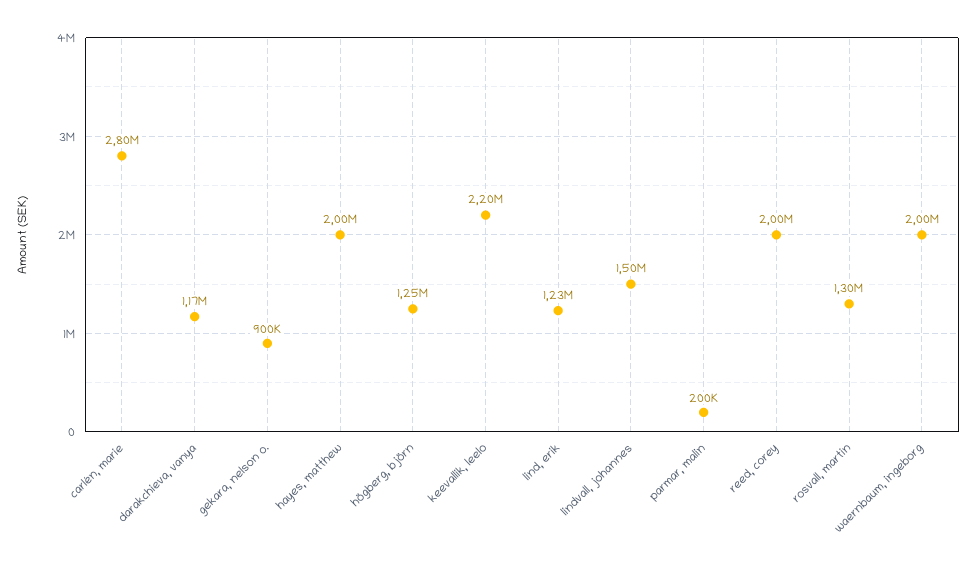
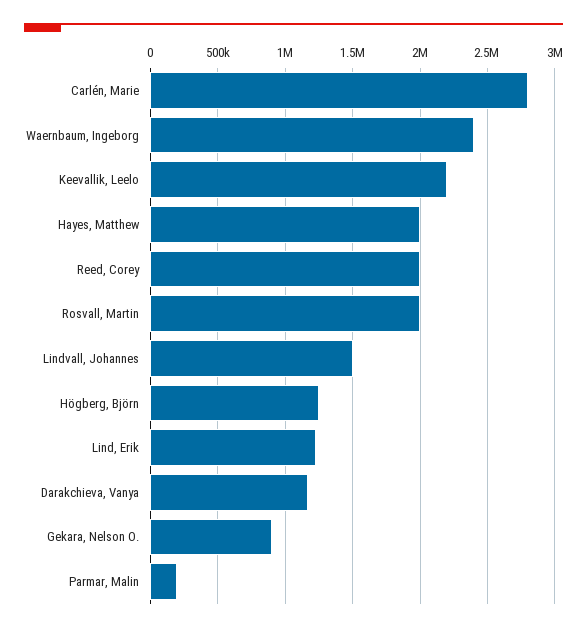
rosvall, martin: 1300000 -> 2000000
waernbaum, ingeborg: 2000000 -> 2400000

